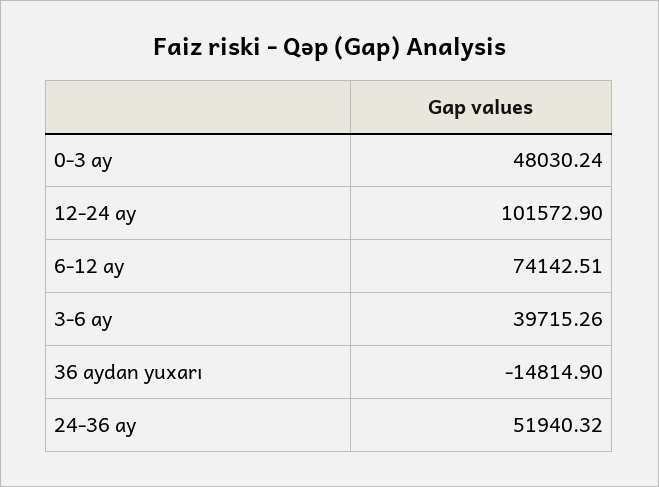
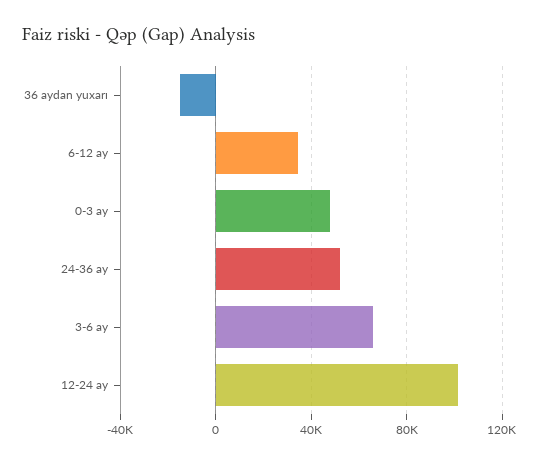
6-12 ay: 74142.51 -> 35000
3-6 ay: 39715.26 -> 65000

